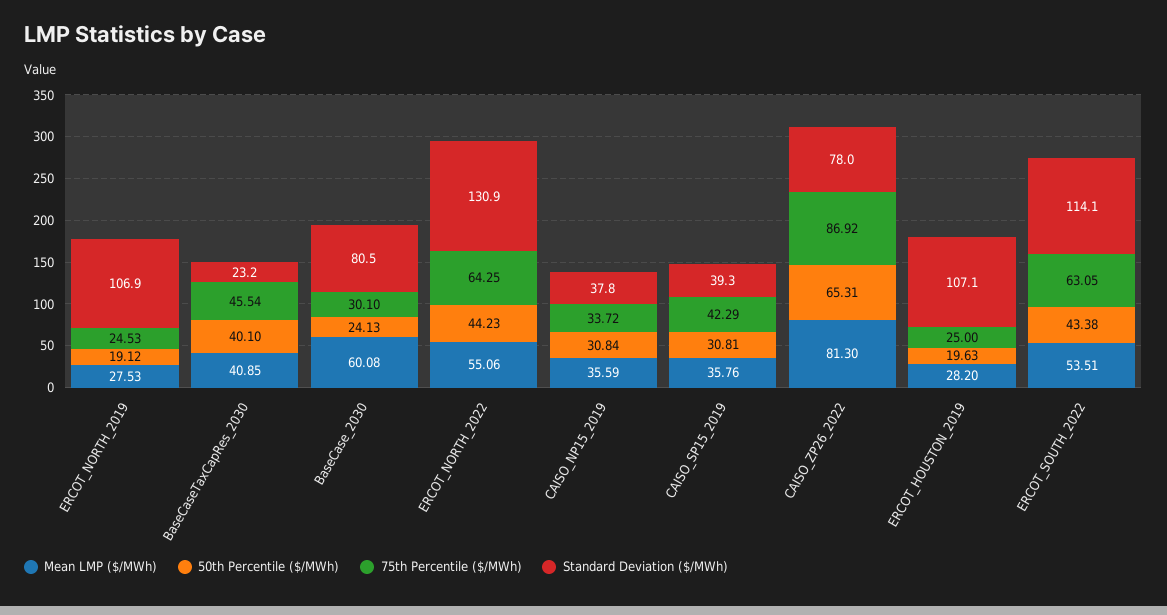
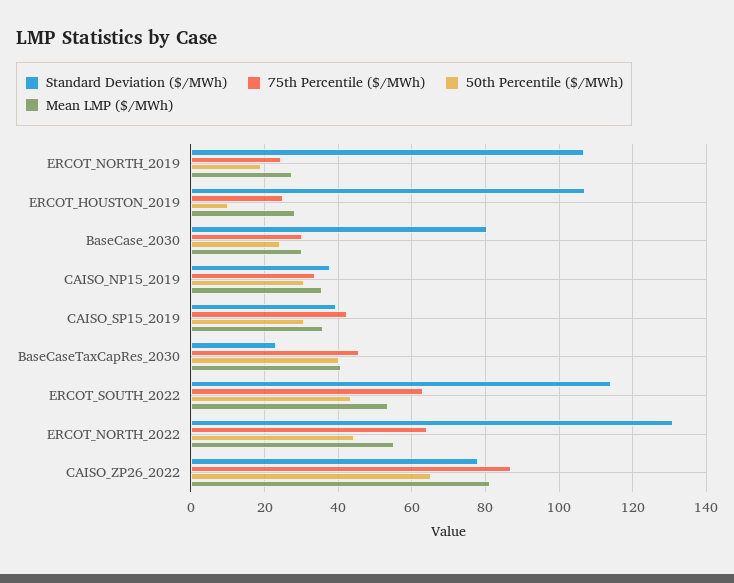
Mean LMP ($/MWh), BaseCase_2030: 60.08 -> 30
50th Percentile ($/MWh), ERCOT_HOUSTON_2019: 19.63 -> 10

